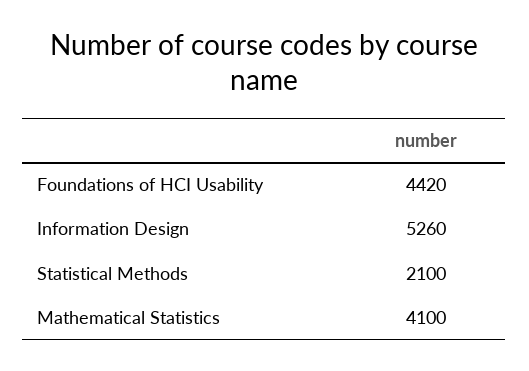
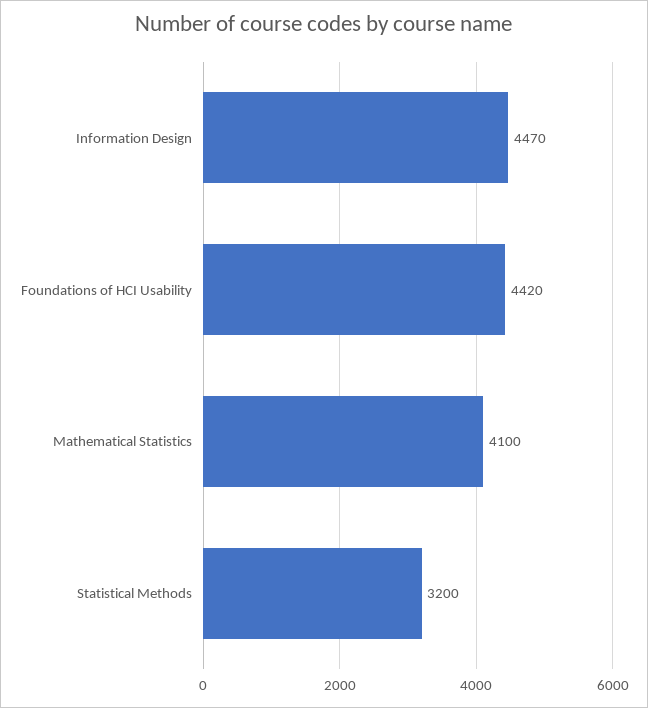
Information Design: 5260 -> 4470
Statistical Methods: 2100 -> 3200

